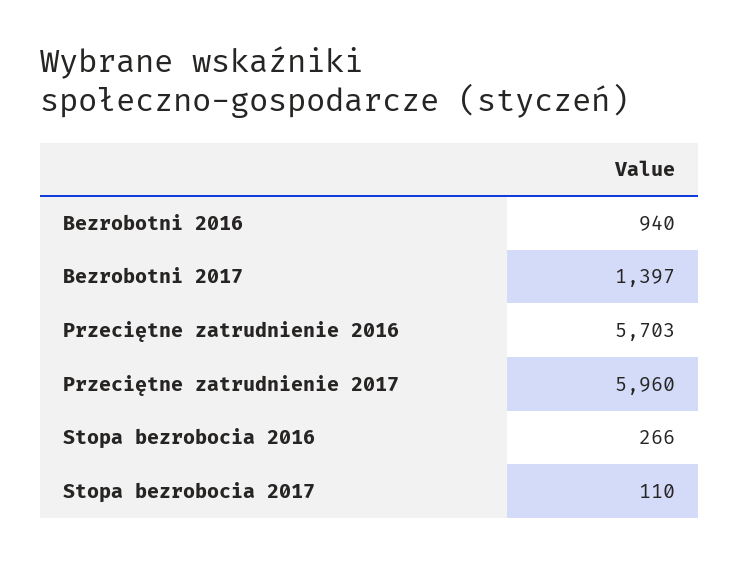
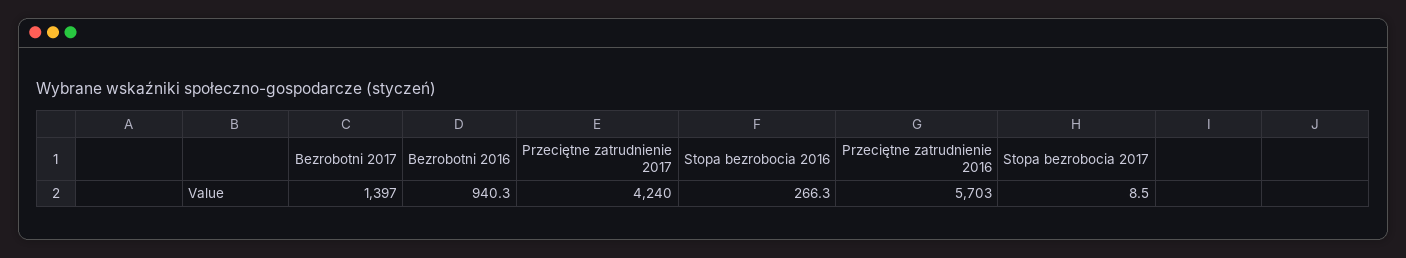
Przeciętne zatrudnienie 2017: 5960 -> 4240
Stopa bezrobocia 2017: 110 -> 8.5

